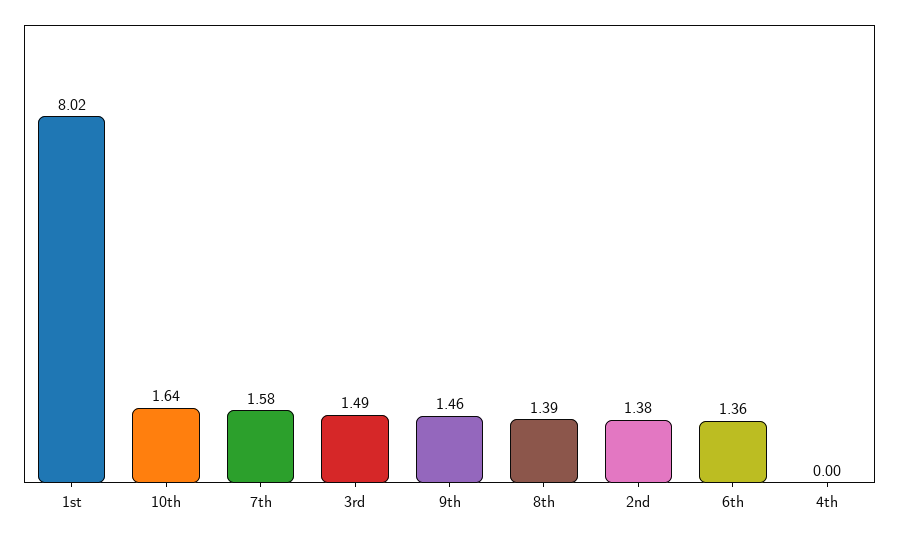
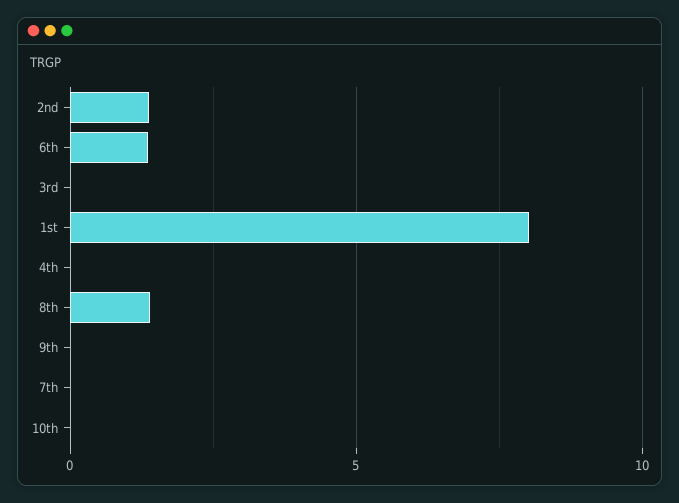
10th: 1.64 -> 0
7th: 1.58 -> 0
3rd: 1.49 -> 0
9th: 1.46 -> 0

